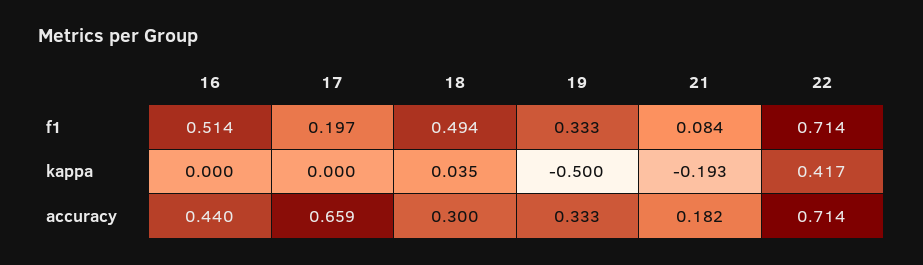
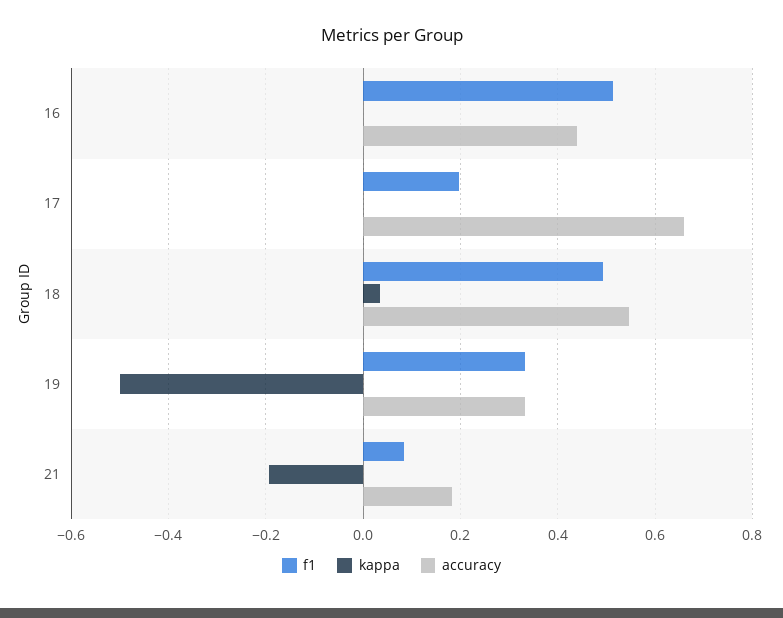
f1, 22: 0.714 -> none
kappa, 22: 0.417 -> none
accuracy, 18: 0.3 -> 0.54
accuracy, 22: 0.714 -> none

